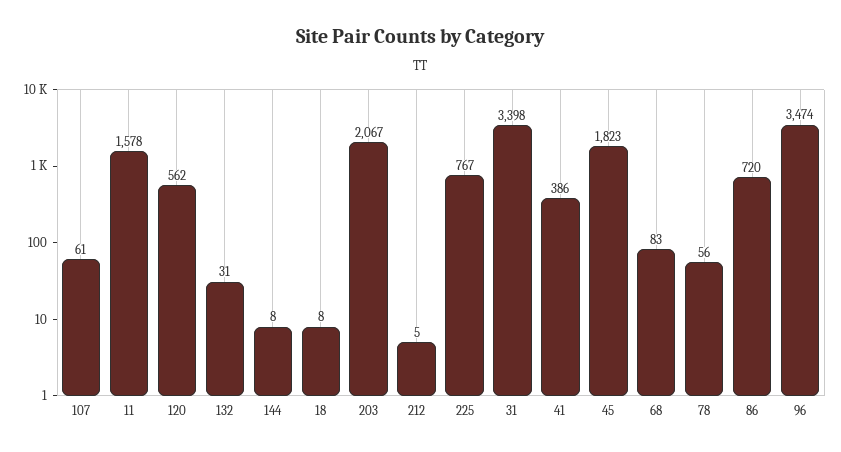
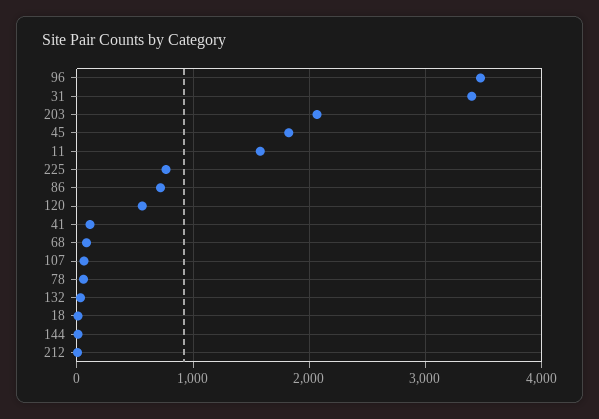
41: 386 -> 100

